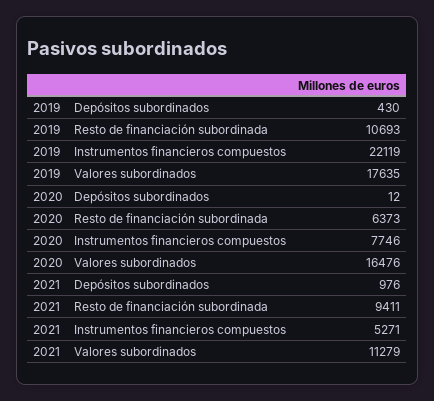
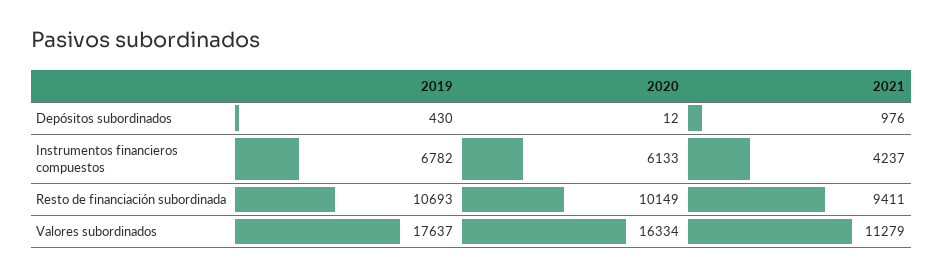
2019, Instrumentos financieros compuestos: 22119 -> 6782
2019, Valores subordinados: 17635 -> 17637
2020, Resto de financiación subordinada: 6373 -> 10149
2020, Instrumentos financieros compuestos: 7746 -> 6133
2020, Valores subordinados: 16476 -> 16334
2021, Instrumentos financieros compuestos: 5271 -> 4237

